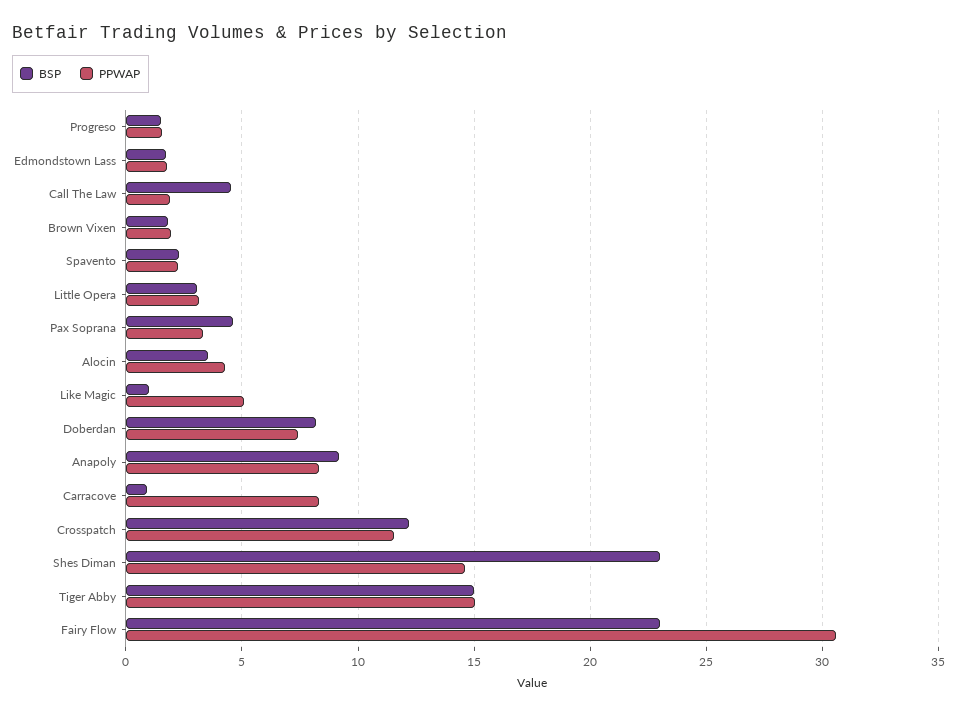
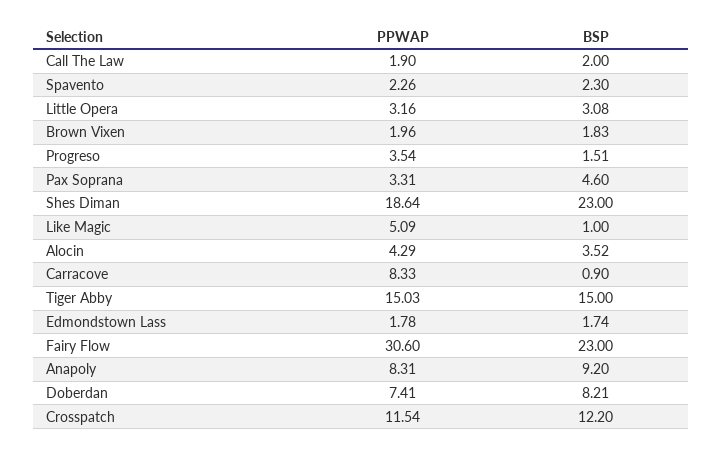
PPWAP, Progreso: 1.5 -> 3.54
BSP, Call The Law: 4.5 -> 2
PPWAP, Shes Diman: 14.5 -> 18.64

